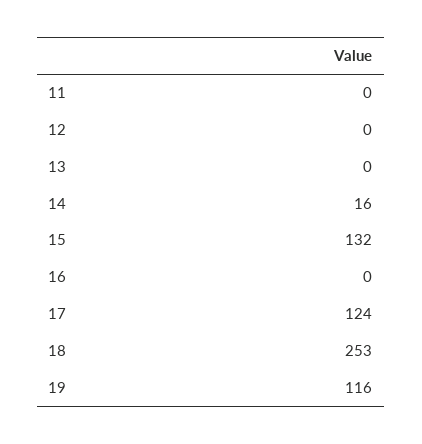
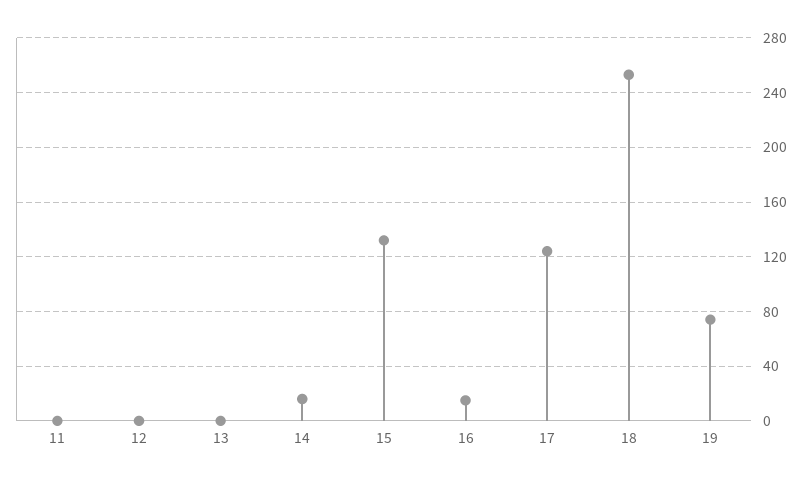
16: 0 -> 15
19: 116 -> 75

